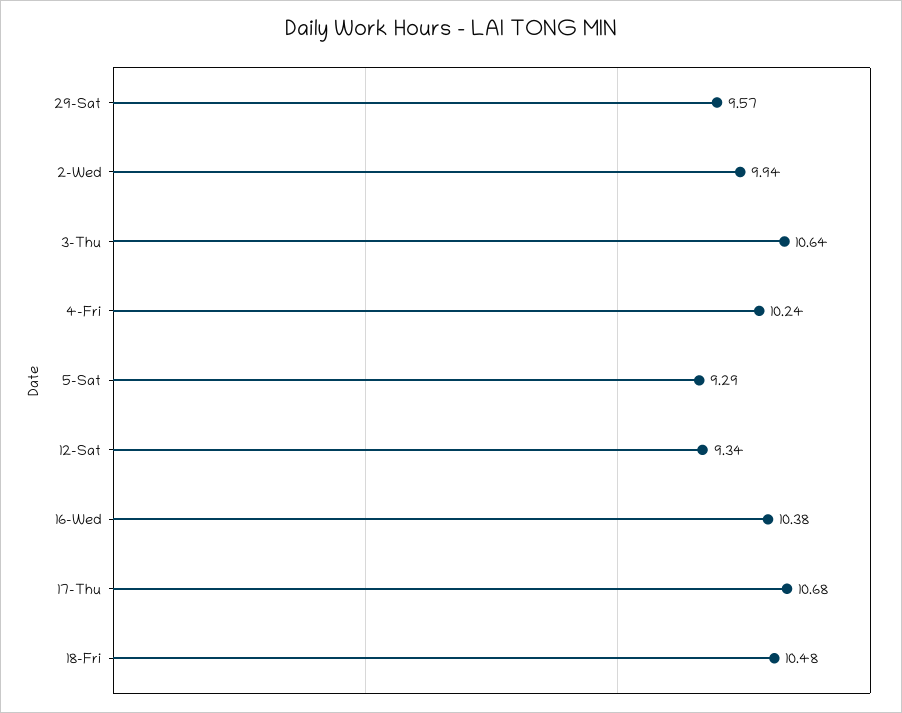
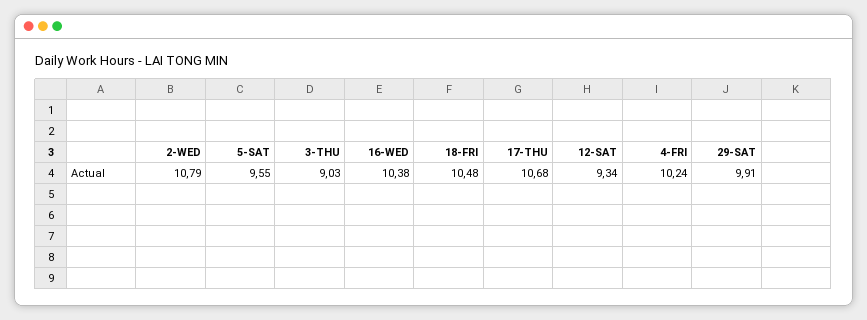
29-Sat: 9.57 -> 9.91
2-Wed: 9.94 -> 10.79
3-Thu: 10.64 -> 9.03
5-Sat: 9.29 -> 9.55

